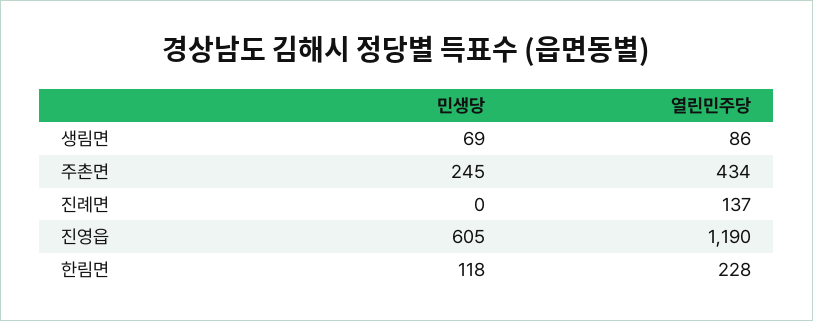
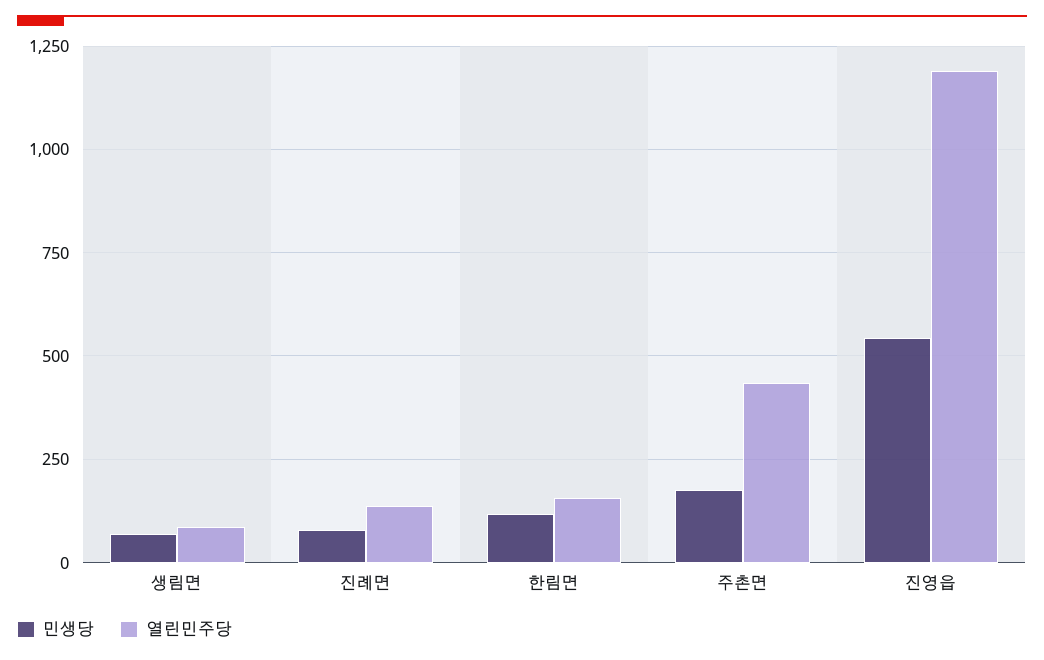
민생당, 주촌면: 245 -> 175
민생당, 진례면: 0 -> 75
민생당, 진영읍: 605 -> 550
열린민주당, 한림면: 228 -> 150

